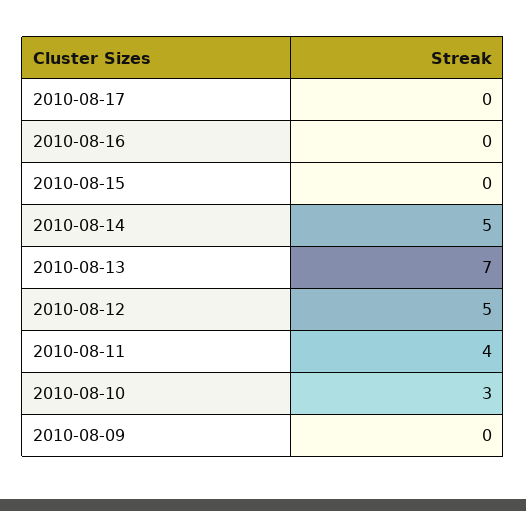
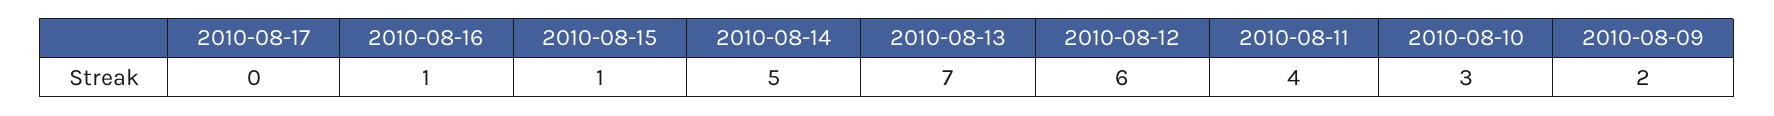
2010-08-16: 0 -> 1
2010-08-15: 0 -> 1
2010-08-12: 5 -> 6
2010-08-09: 0 -> 2

